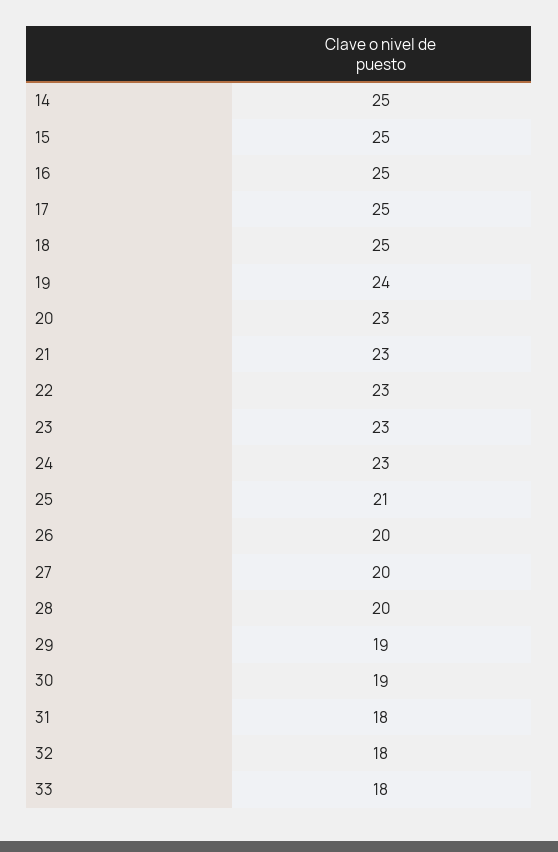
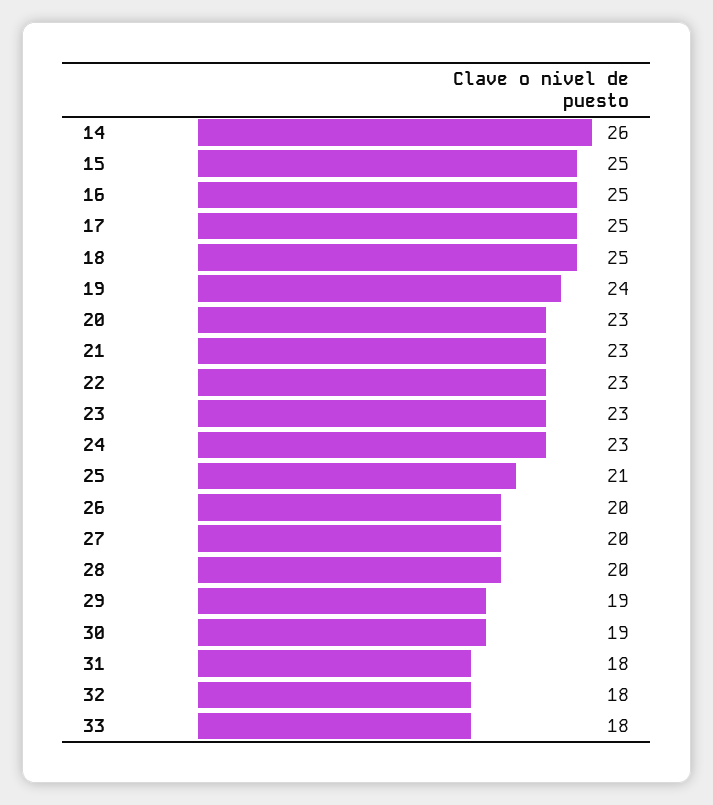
14: 25 -> 26

